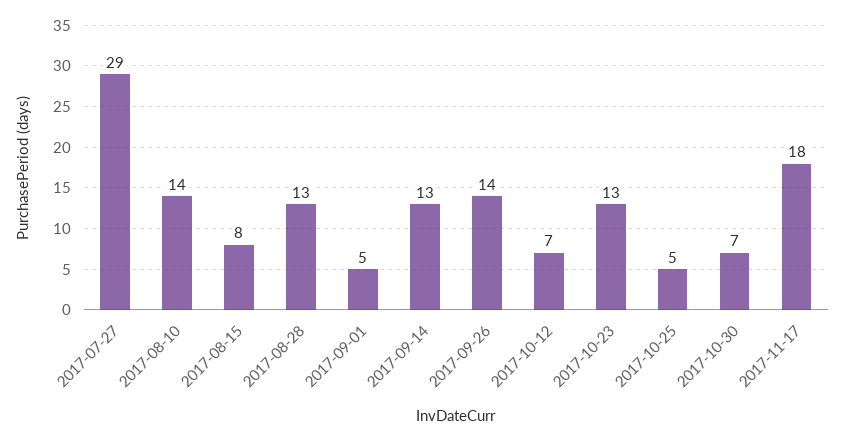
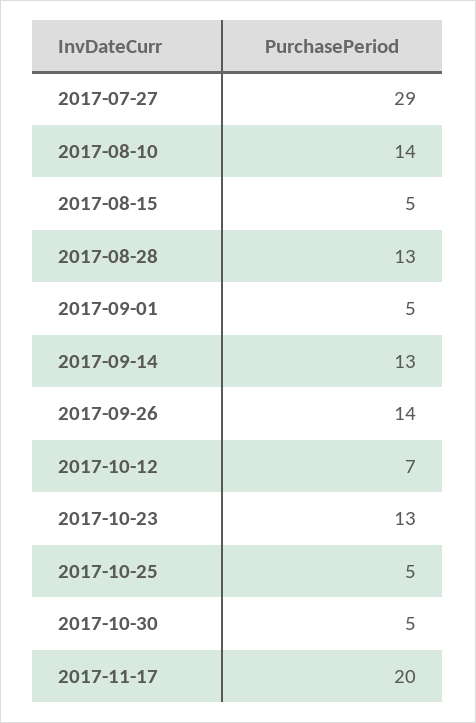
2017-08-15: 8 -> 5
2017-10-30: 7 -> 5
2017-11-17: 18 -> 20

